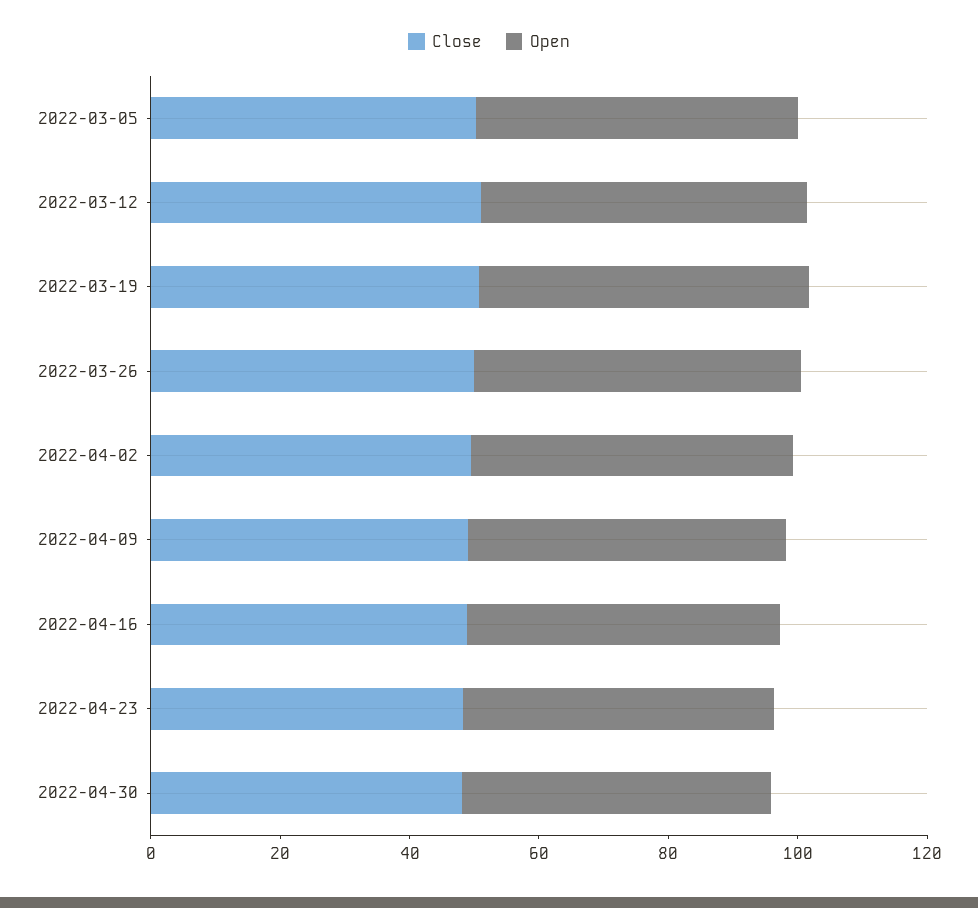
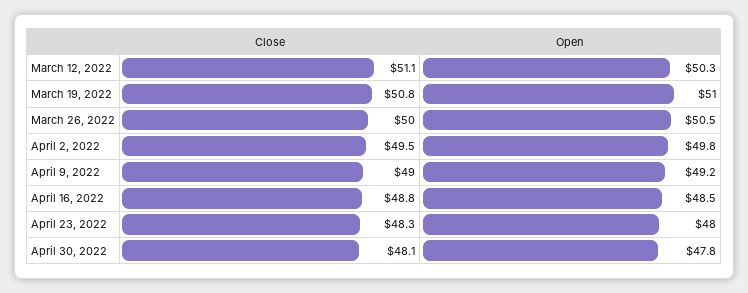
Close, 2022-03-05: 50 -> none
Open, 2022-03-05: 50 -> none

